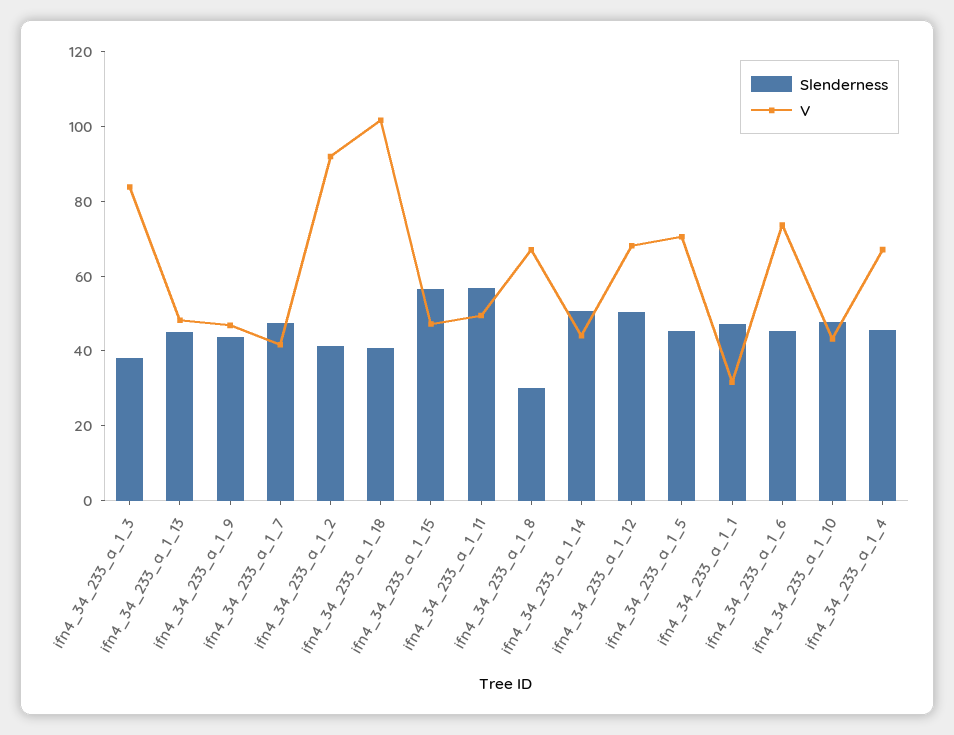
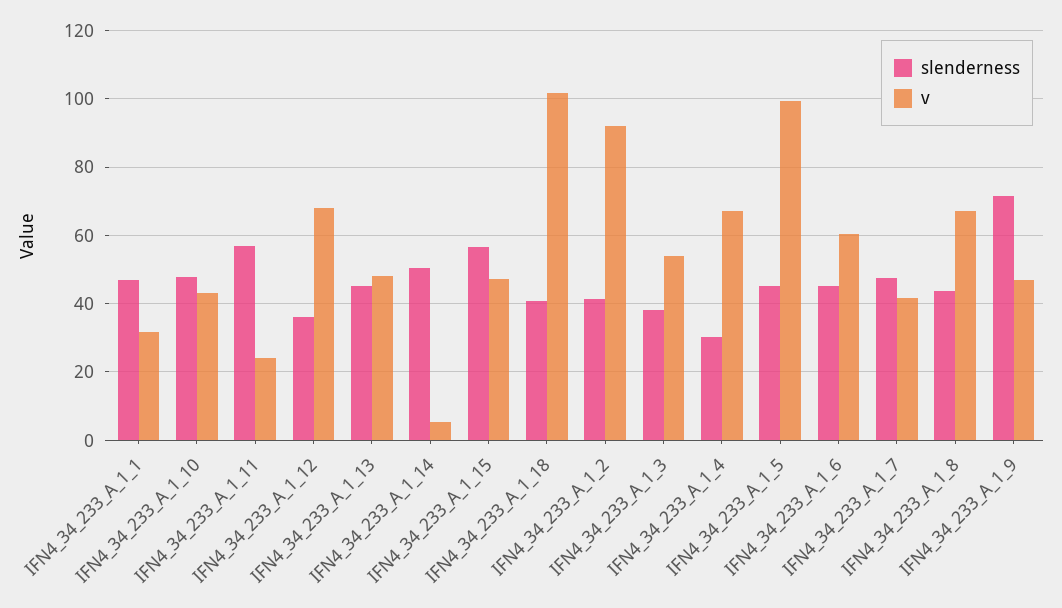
V, ifn4_34_233_a_1_3: 85 -> 54
Slenderness, ifn4_34_233_a_1_9: 45 -> 72
V, ifn4_34_233_a_1_11: 50 -> 24
Slenderness, ifn4_34_233_a_1_8: 30 -> 44
V, ifn4_34_233_a_1_14: 45 -> 6
Slenderness, ifn4_34_233_a_1_12: 50 -> 36
V, ifn4_34_233_a_1_5: 70 -> 100
V, ifn4_34_233_a_1_6: 75 -> 60
Slenderness, ifn4_34_233_a_1_4: 45 -> 30

